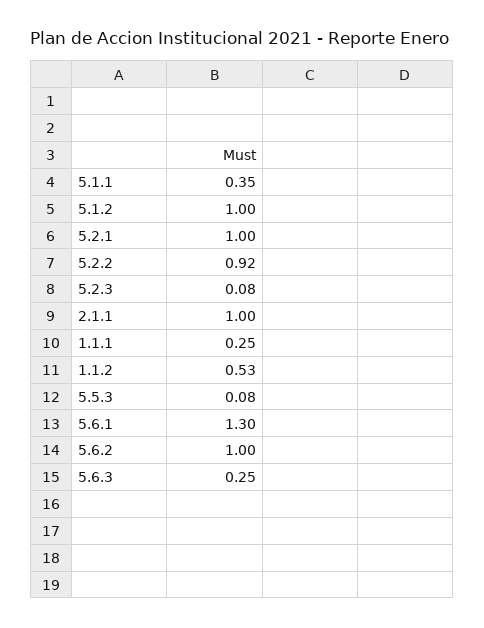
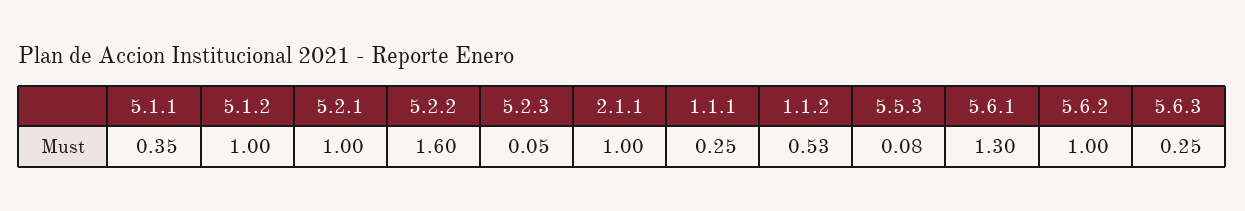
5.2.2: 0.92 -> 1.6
5.2.3: 0.08 -> 0.05

